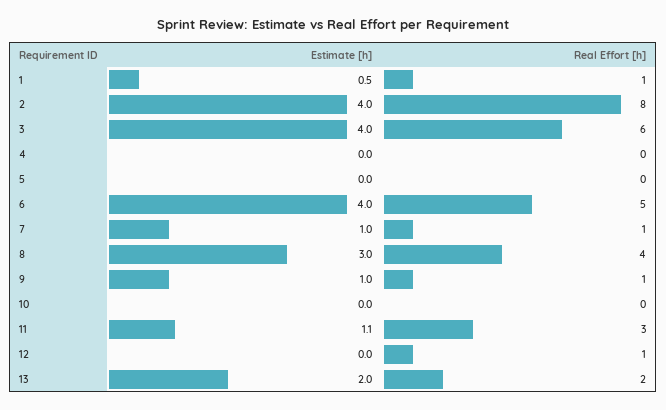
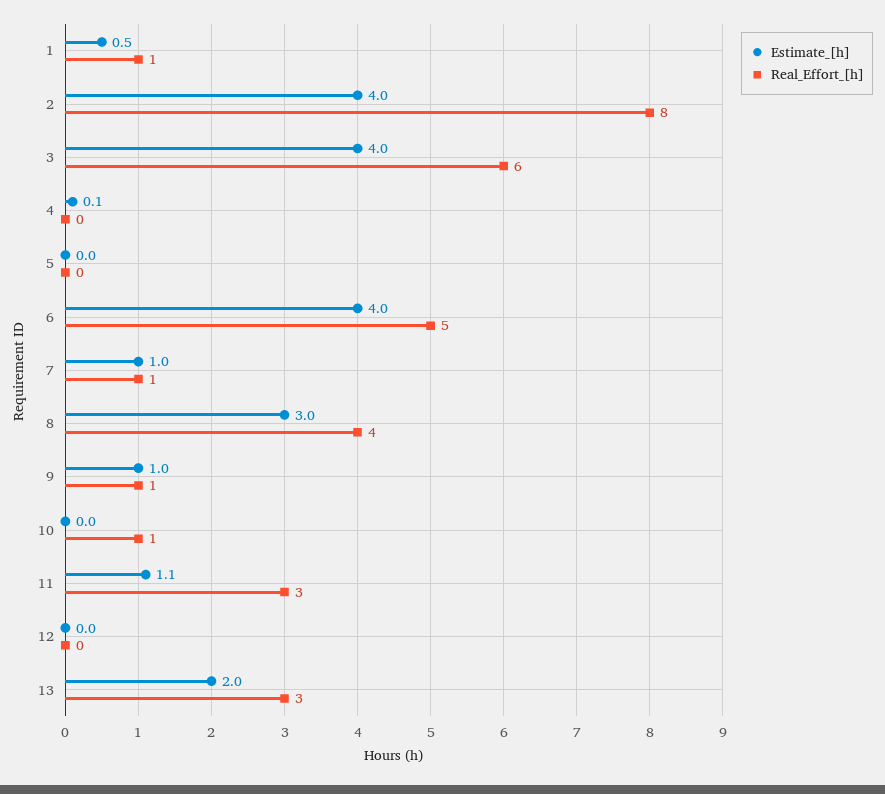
Estimate [h], 4: 0 -> 0.1
Real Effort [h], 10: 0 -> 1
Real Effort [h], 12: 1 -> 0
Real Effort [h], 13: 2 -> 3

